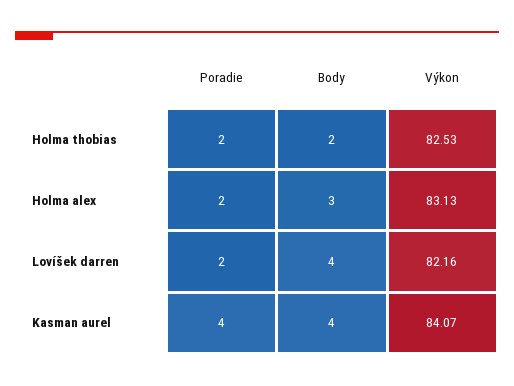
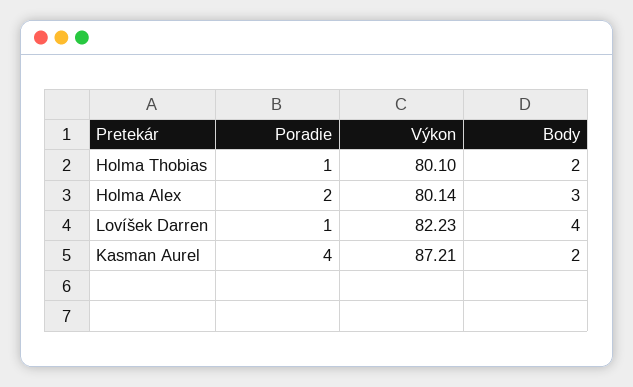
Poradie, Holma thobias: 2 -> 1
Výkon, Holma thobias: 82.53 -> 80.1
Výkon, Holma alex: 83.13 -> 80.14
Poradie, Lovíšek darren: 2 -> 1
Výkon, Lovíšek darren: 82.16 -> 82.23
Body, Kasman aurel: 4 -> 2
Výkon, Kasman aurel: 84.07 -> 87.21

